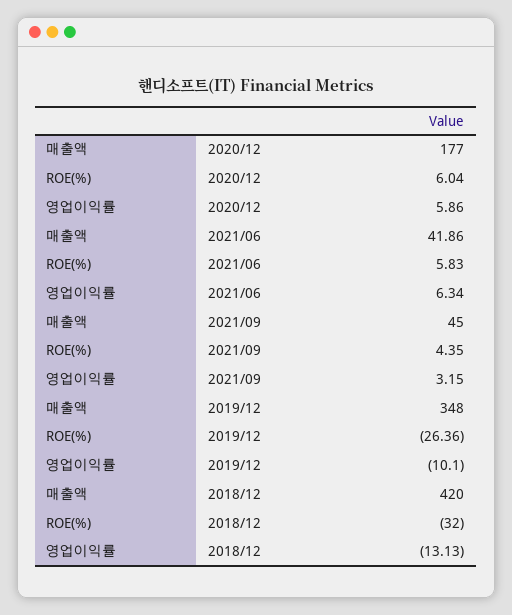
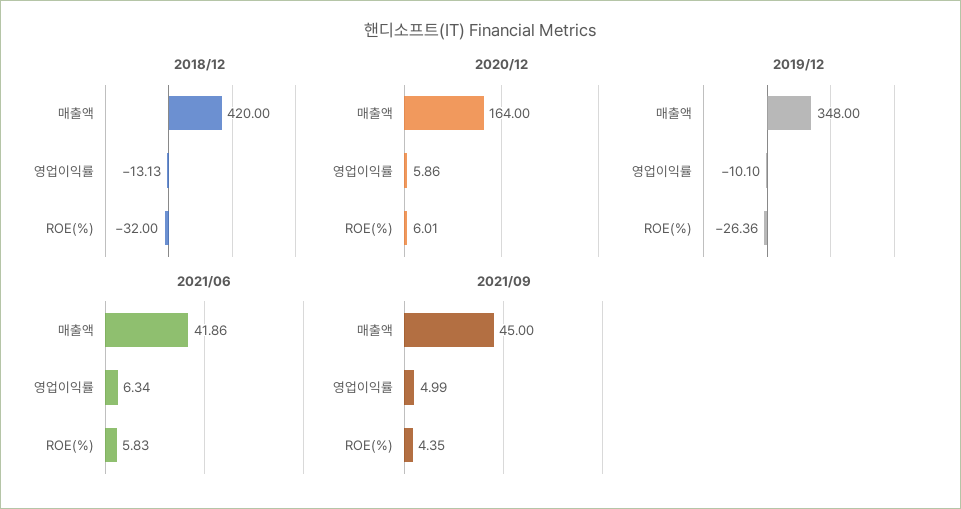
2020/12, 매출액: 177 -> 164
2020/12, ROE(%): 6.04 -> 6.01
2021/09, 영업이익률: 3.15 -> 4.99

